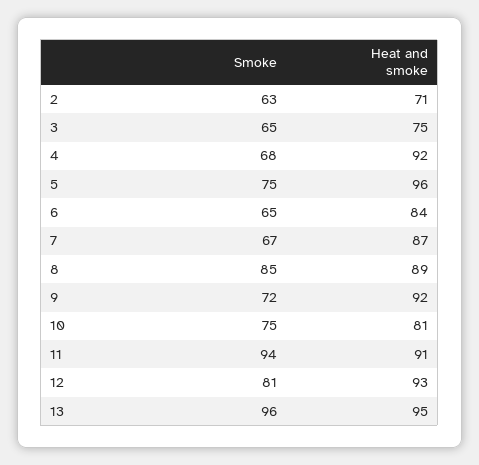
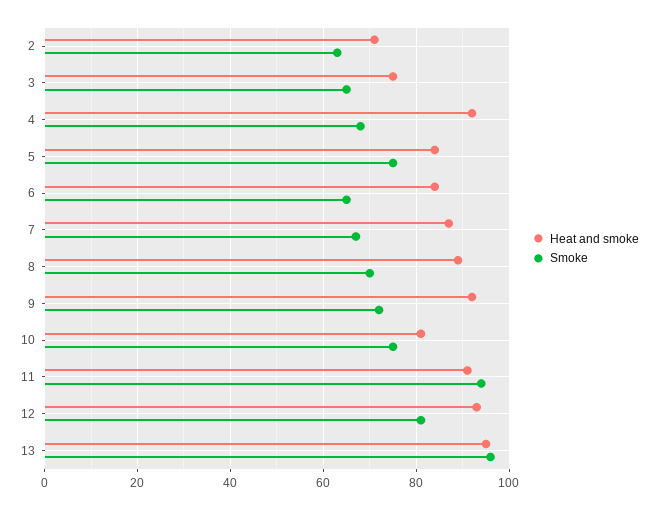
Heat and smoke, 5: 96 -> 85
Smoke, 8: 85 -> 70

